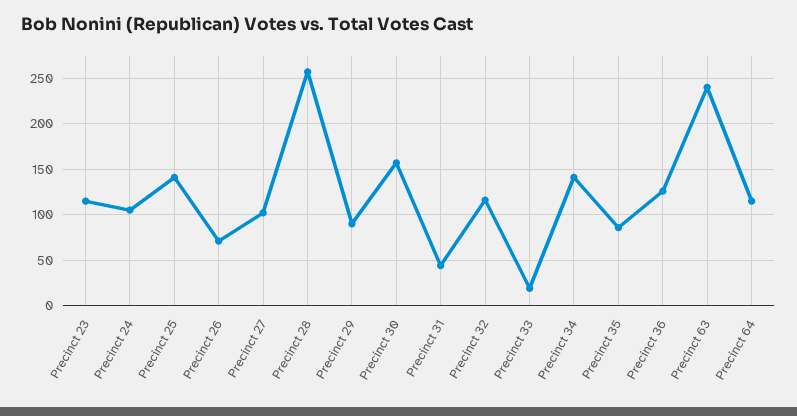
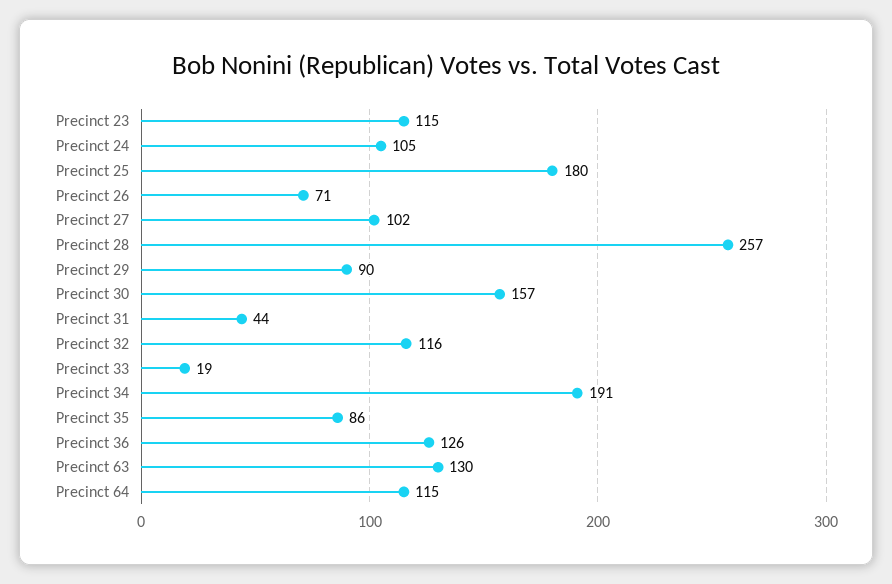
Precinct 25: 140 -> 180
Precinct 34: 140 -> 191
Precinct 63: 240 -> 130

